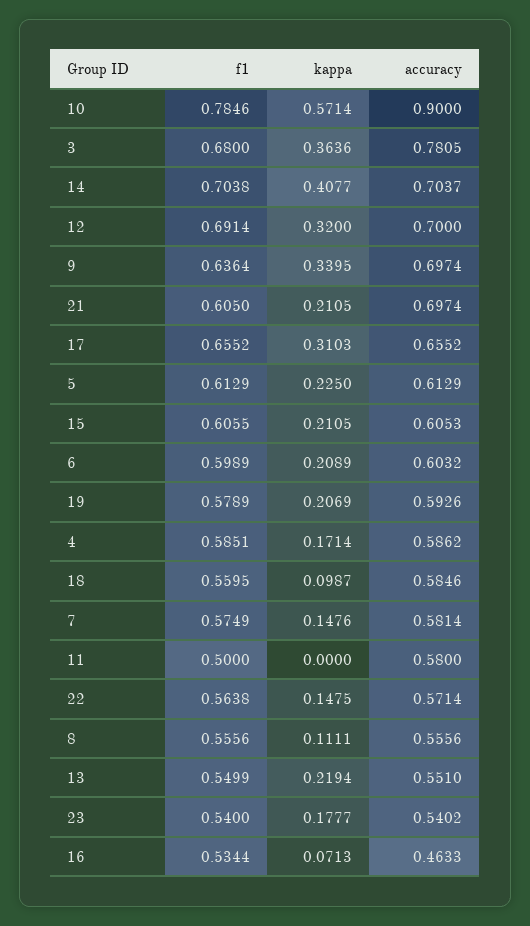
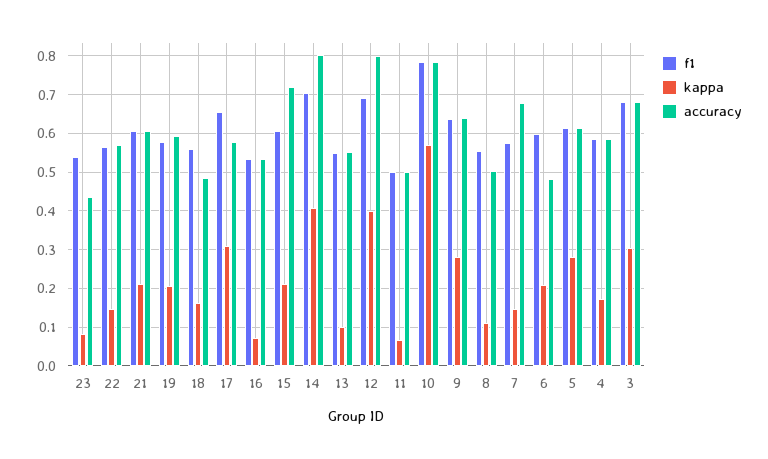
accuracy, 10: 0.9 -> 0.78
kappa, 3: 0.3636 -> 0.3
accuracy, 3: 0.7805 -> 0.68
accuracy, 14: 0.7037 -> 0.8
kappa, 12: 0.32 -> 0.4
accuracy, 12: 0.7 -> 0.8
kappa, 9: 0.3395 -> 0.28
accuracy, 9: 0.6974 -> 0.64
accuracy, 21: 0.6974 -> 0.6
accuracy, 17: 0.6552 -> 0.58
kappa, 5: 0.225 -> 0.28
accuracy, 15: 0.6053 -> 0.72
accuracy, 6: 0.6032 -> 0.48
kappa, 18: 0.0987 -> 0.16
accuracy, 18: 0.5846 -> 0.48
accuracy, 7: 0.5814 -> 0.68
kappa, 11: 0 -> 0.06
accuracy, 11: 0.58 -> 0.5
accuracy, 8: 0.5556 -> 0.5
kappa, 13: 0.2194 -> 0.1
kappa, 23: 0.1777 -> 0.08
accuracy, 23: 0.5402 -> 0.44
accuracy, 16: 0.4633 -> 0.54

